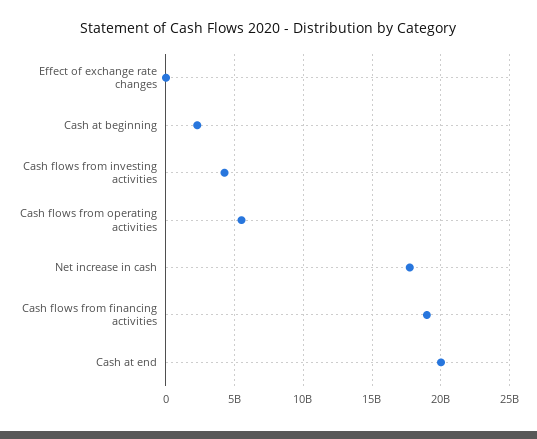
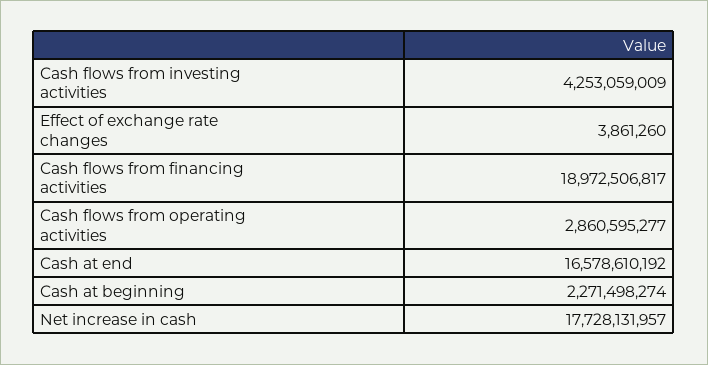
Cash flows from operating activities: 5500000000 -> 2860595277
Cash at end: 20000000000 -> 16578610192

